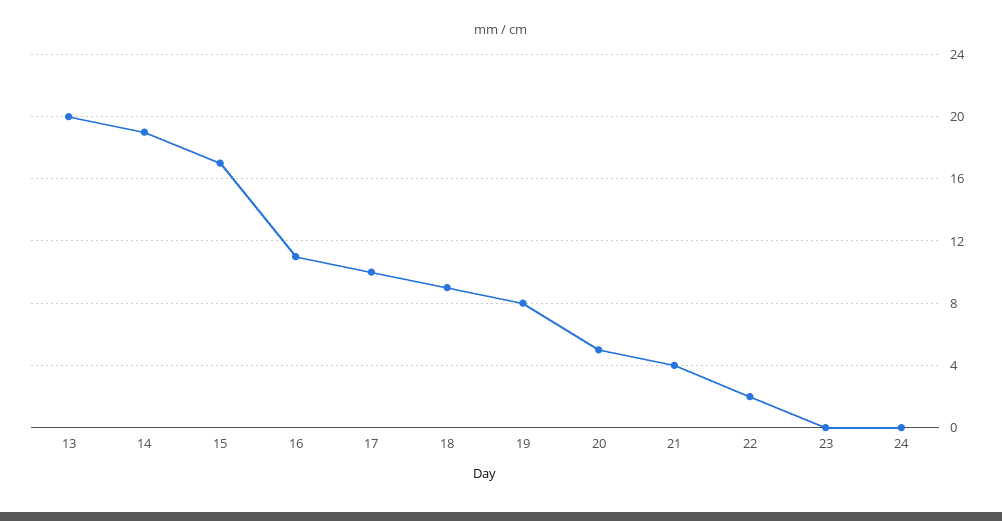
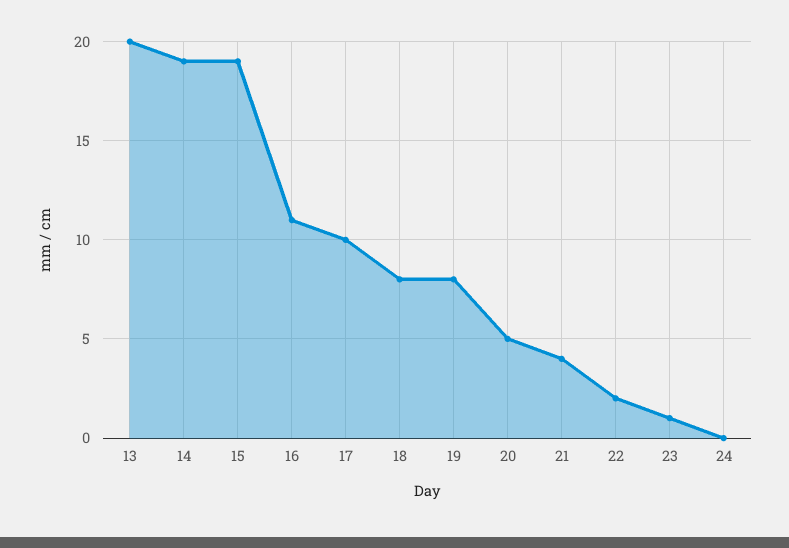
15: 17 -> 19
18: 9 -> 8
23: 0 -> 1

